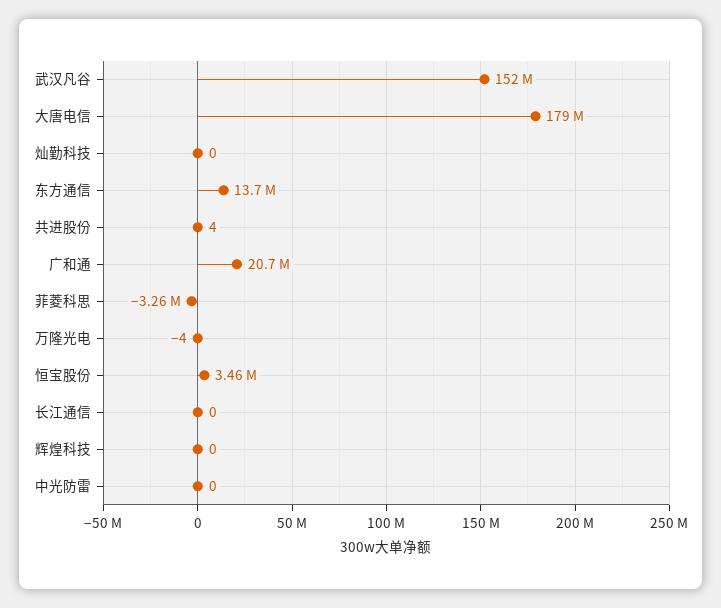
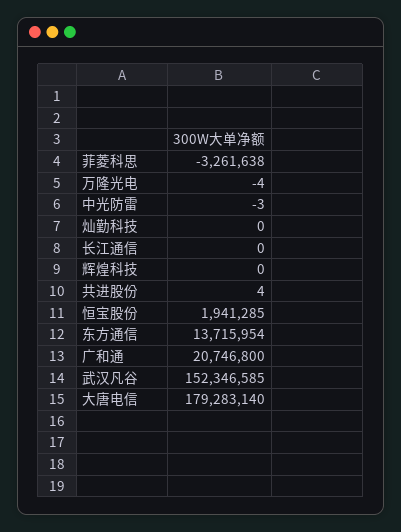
恒宝股份: 3460000 -> 1941285
中光防雷: 0 -> -3

